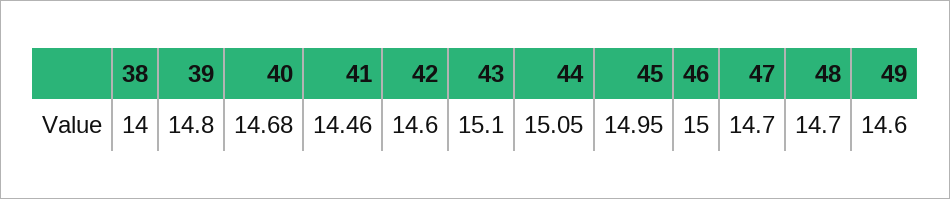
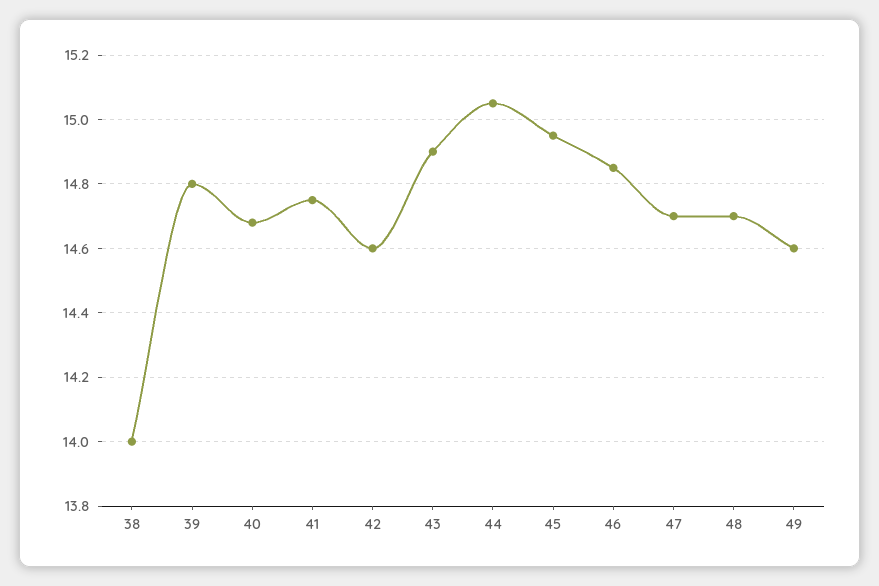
41: 14.46 -> 14.75
43: 15.1 -> 14.9
46: 15 -> 14.85

